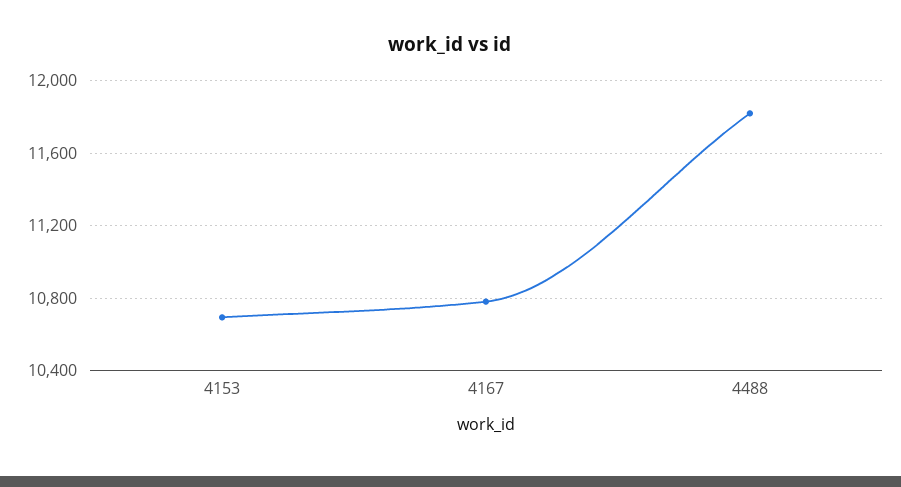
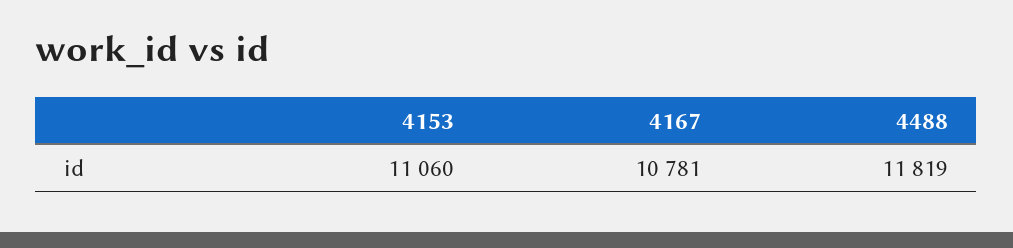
4153: 10700 -> 11060

